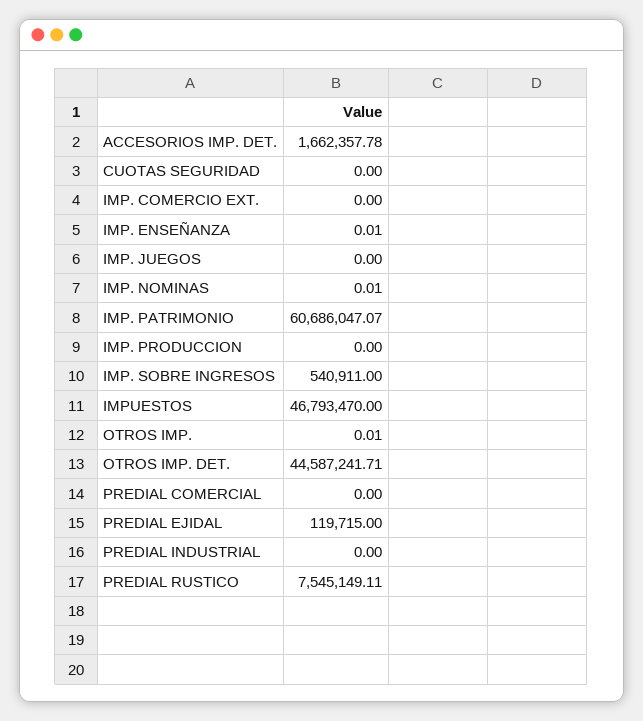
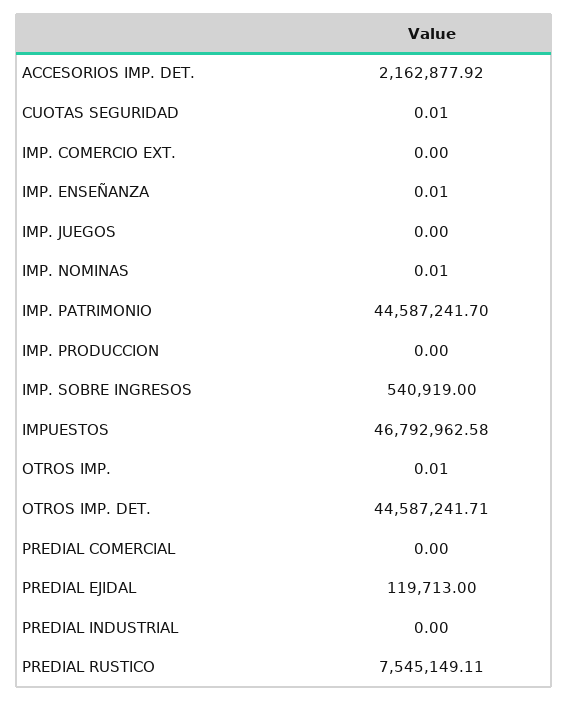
ACCESORIOS IMP. DET.: 1662357.78 -> 2162877.92
CUOTAS SEGURIDAD: 0 -> 0.01
IMP. PATRIMONIO: 60686047.07 -> 44587241.7
IMP. SOBRE INGRESOS: 540911 -> 540919
IMPUESTOS: 46793470 -> 46792962.58
PREDIAL EJIDAL: 119715 -> 119713

